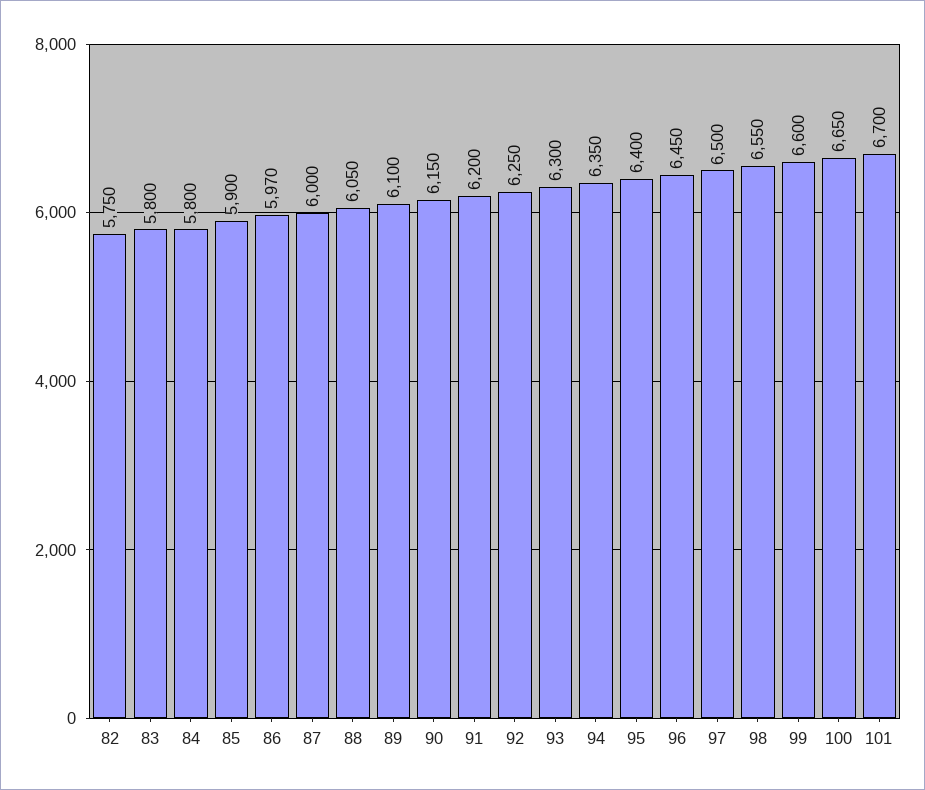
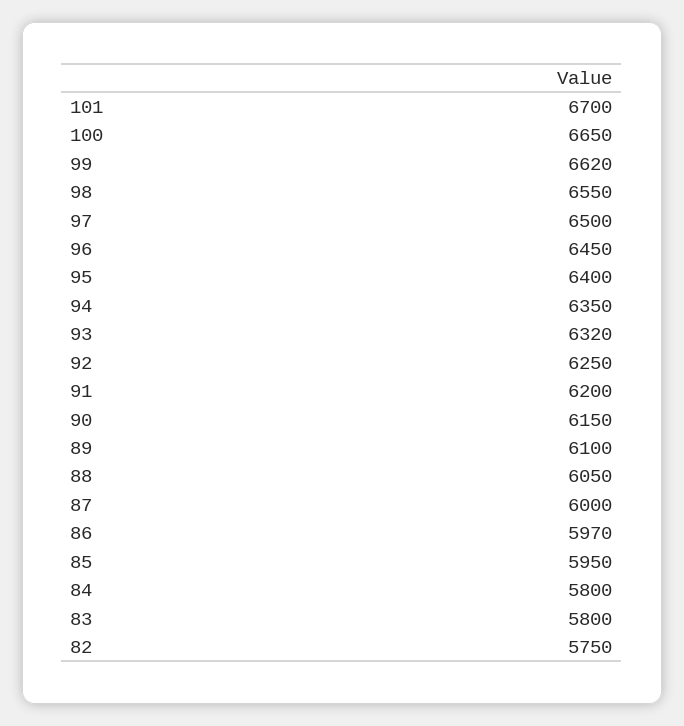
85: 5900 -> 5950
93: 6300 -> 6320
99: 6600 -> 6620

